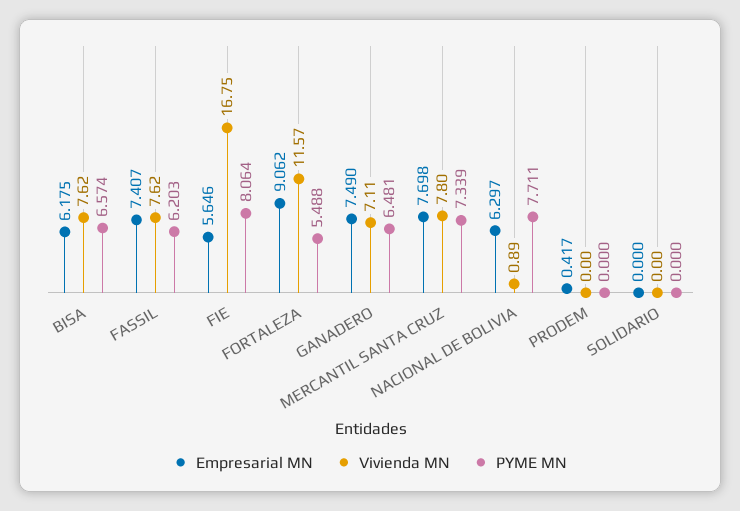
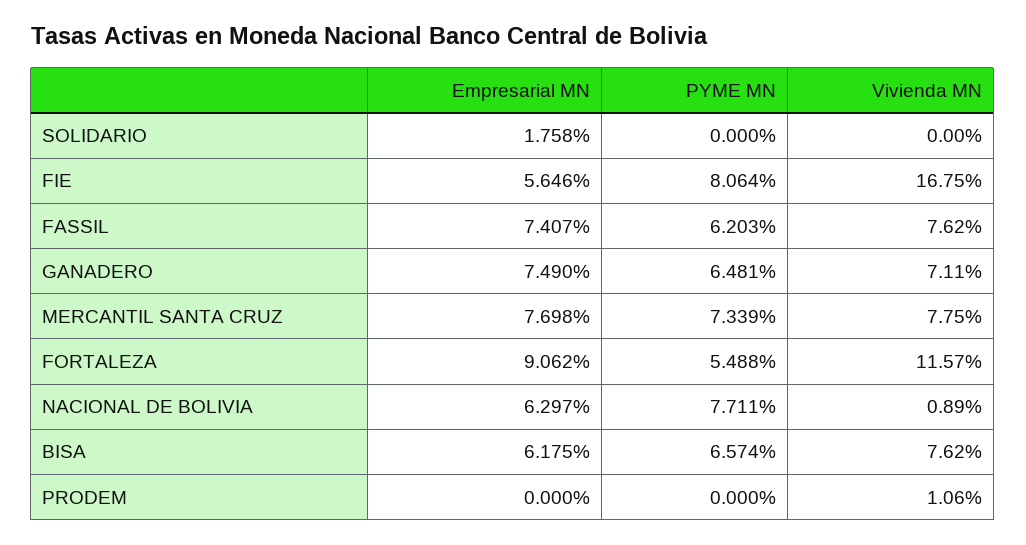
Vivienda MN, MERCANTIL SANTA CRUZ: 7.8 -> 7.75
Empresarial MN, PRODEM: 0.417 -> 0
Vivienda MN, PRODEM: 0 -> 1.06
Empresarial MN, SOLIDARIO: 0 -> 1.758

